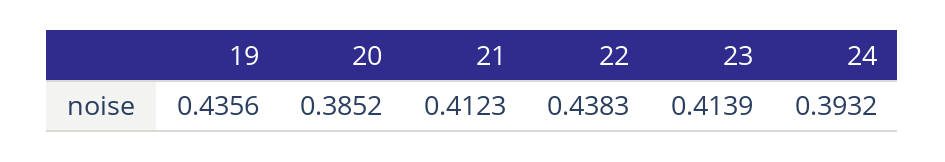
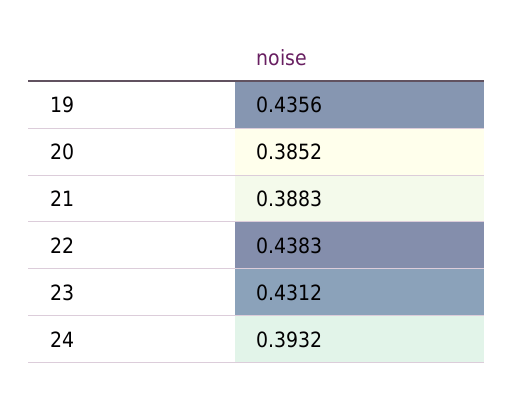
21: 0.4123 -> 0.3883
23: 0.4139 -> 0.4312

